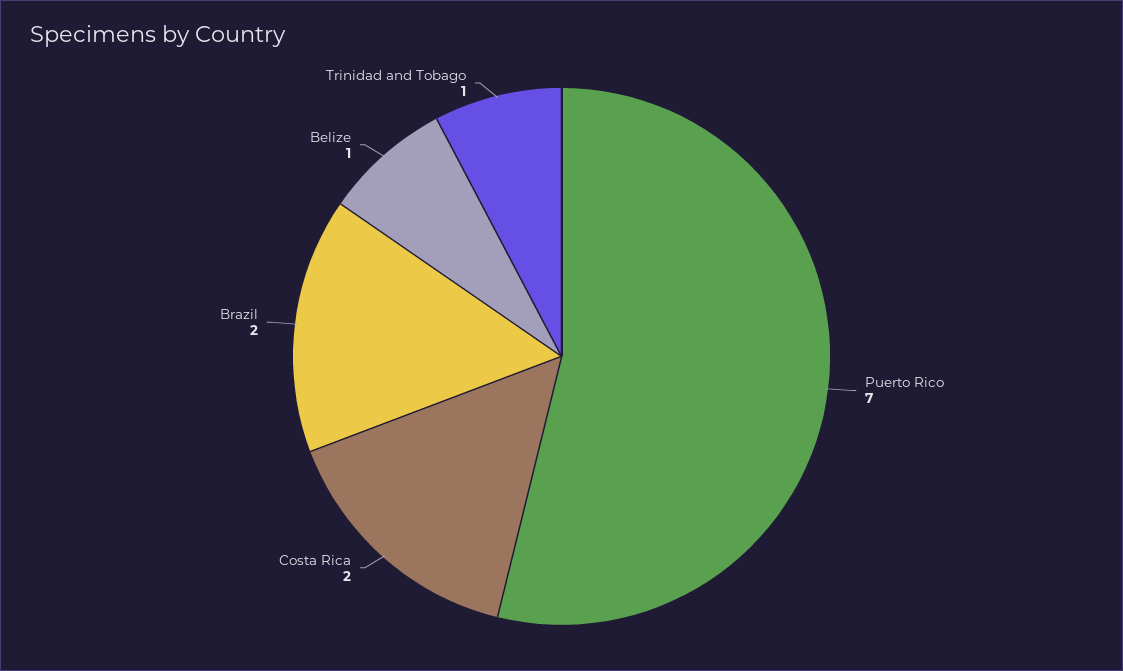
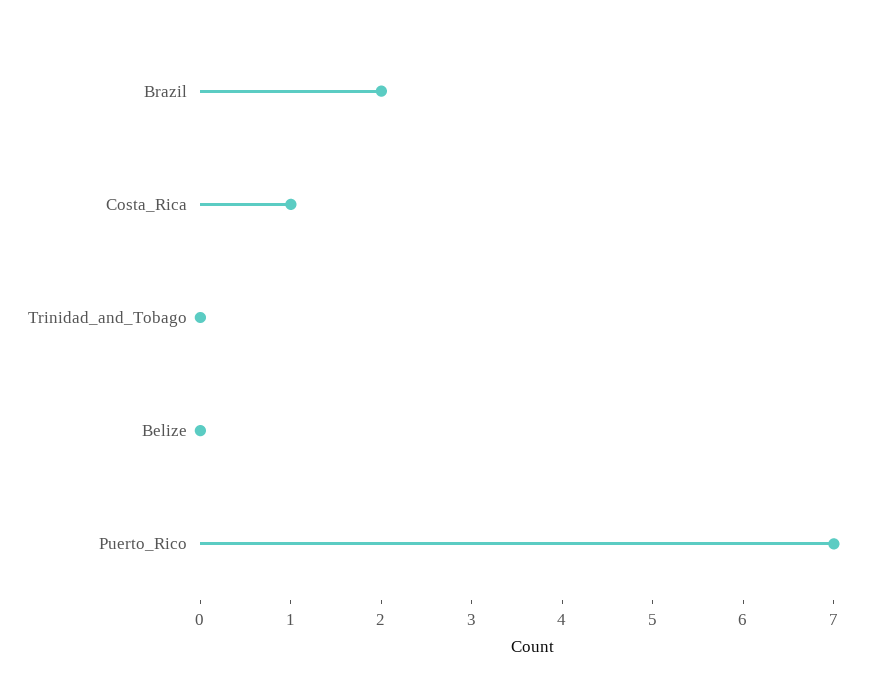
Costa Rica: 2 -> 1
Belize: 1 -> 0
Trinidad and Tobago: 1 -> 0

